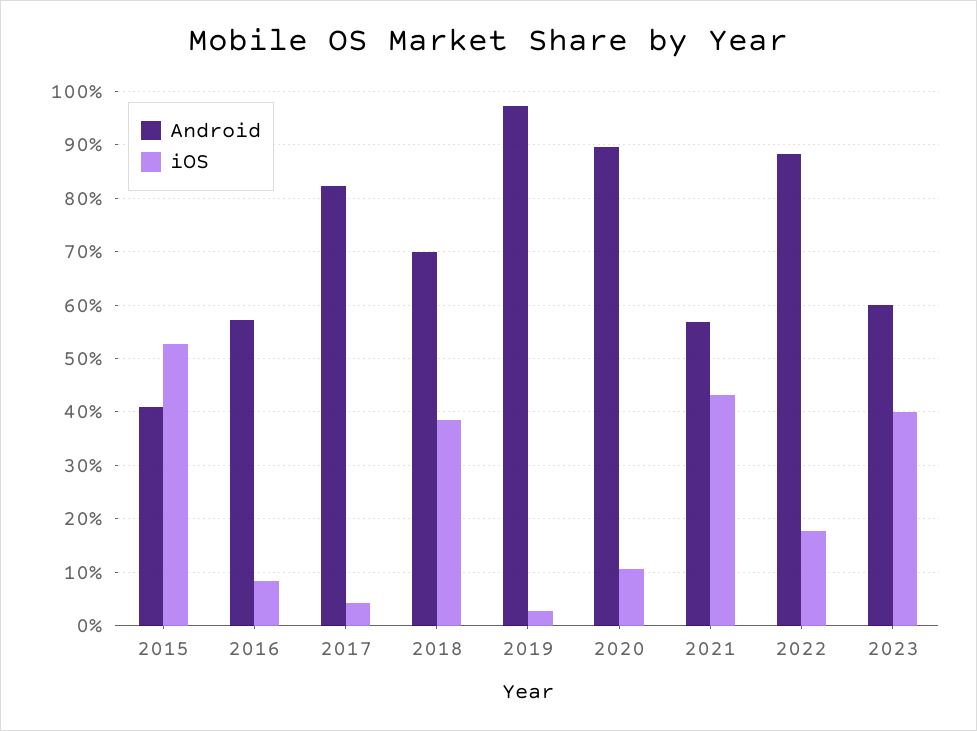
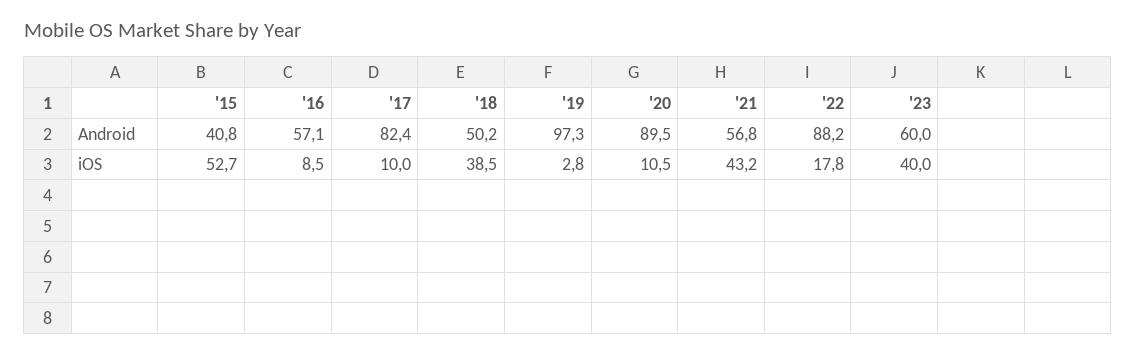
iOS, 2017: 4 -> 10
Android, 2018: 70 -> 50.2

